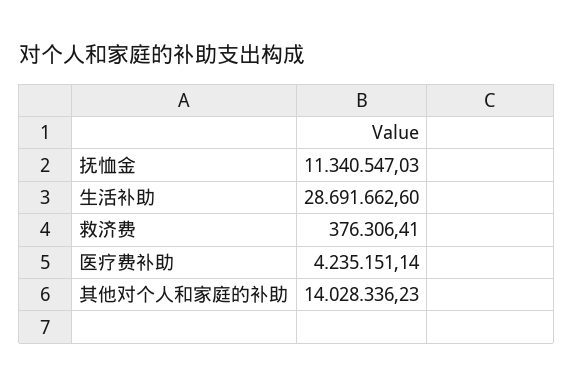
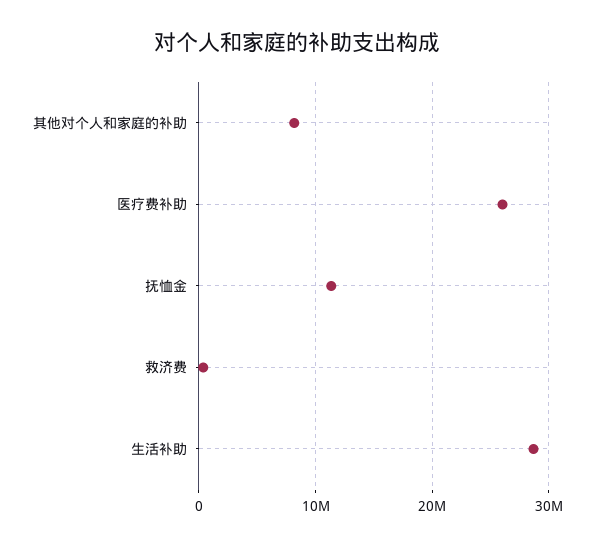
医疗费补助: 4235151.14 -> 26000000
其他对个人和家庭的补助: 14028336.23 -> 8000000

